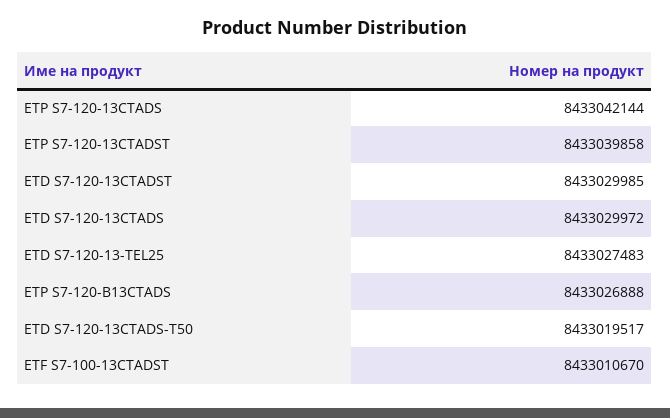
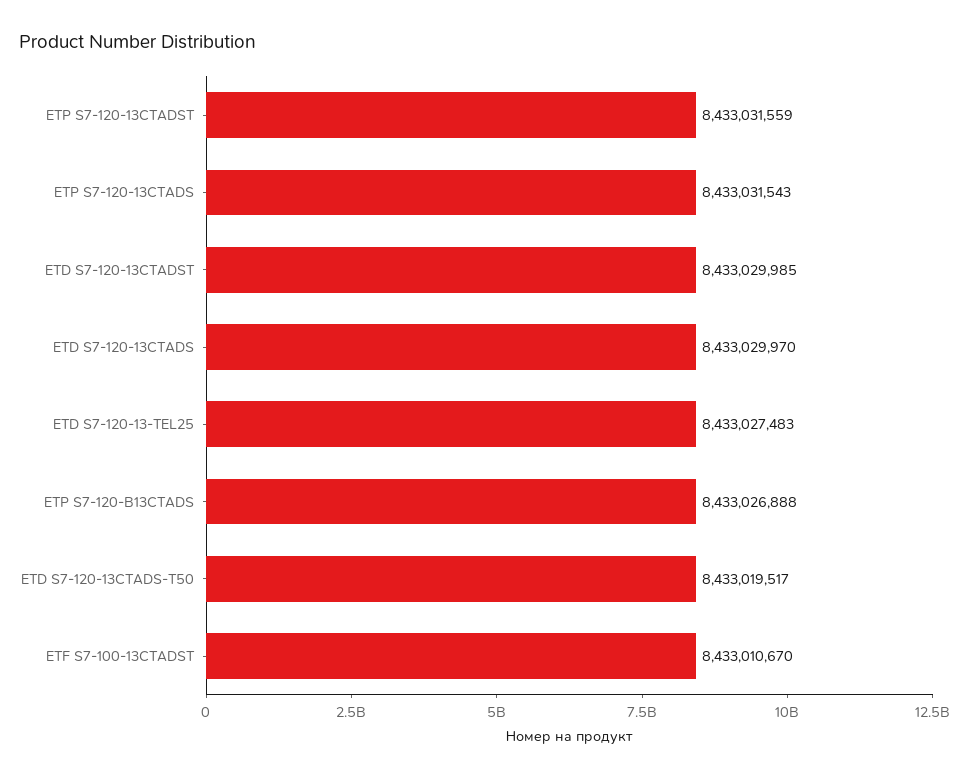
ETP S7-120-13CTADS: 8433042144 -> 8433031543
ETP S7-120-13CTADST: 8433039858 -> 8433031559
ETD S7-120-13CTADS: 8433029972 -> 8433029970

